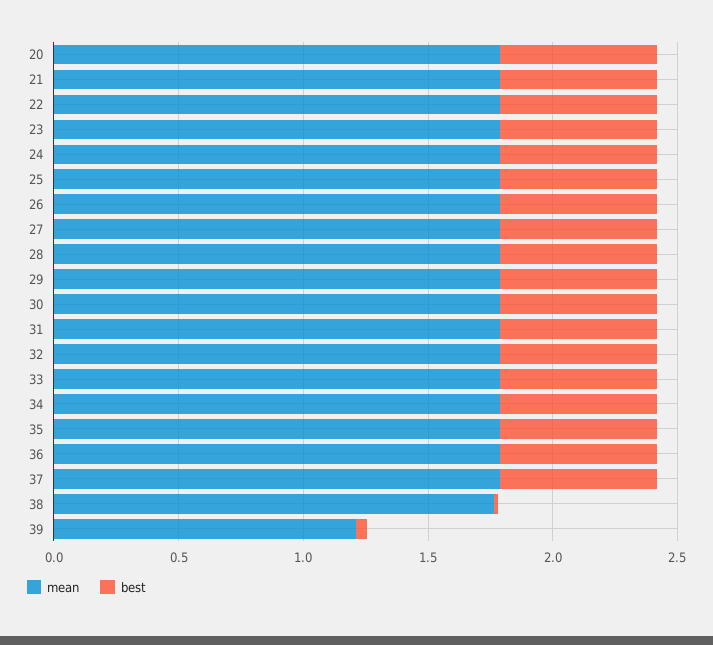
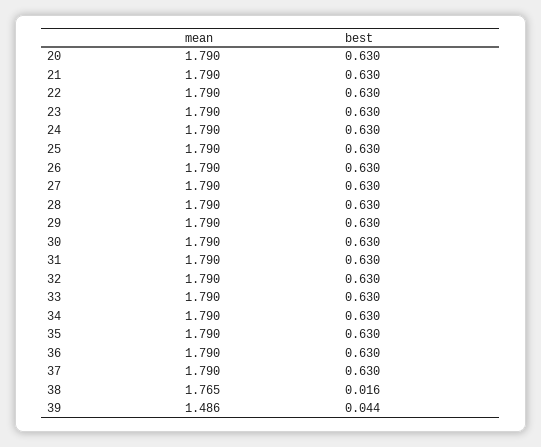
mean, 39: 1.2 -> 1.486

